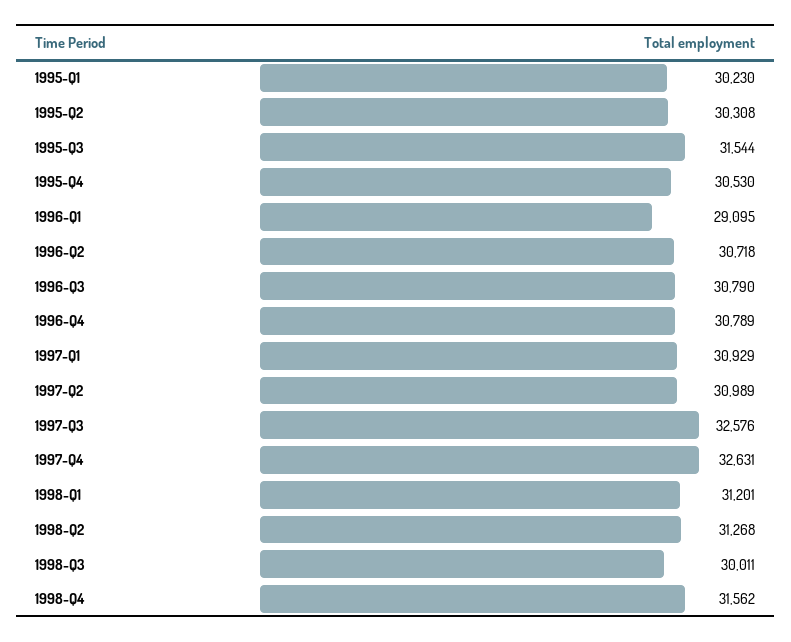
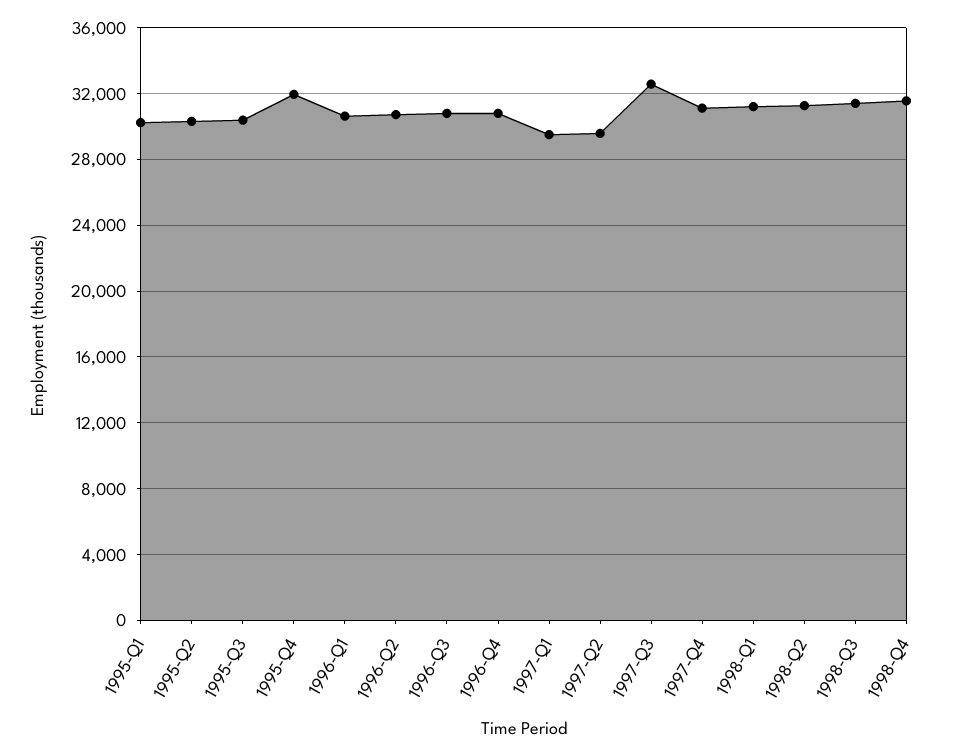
1995-Q3: 31544 -> 30500
1995-Q4: 30530 -> 32000
1996-Q1: 29095 -> 30500
1997-Q1: 30929 -> 29500
1997-Q2: 30989 -> 29500
1997-Q4: 32631 -> 31000
1998-Q3: 30011 -> 31500

